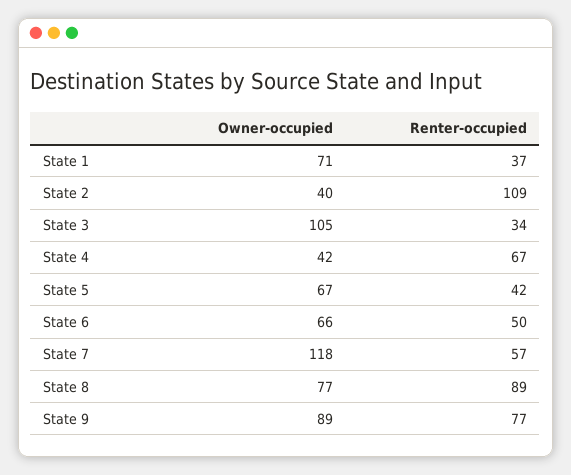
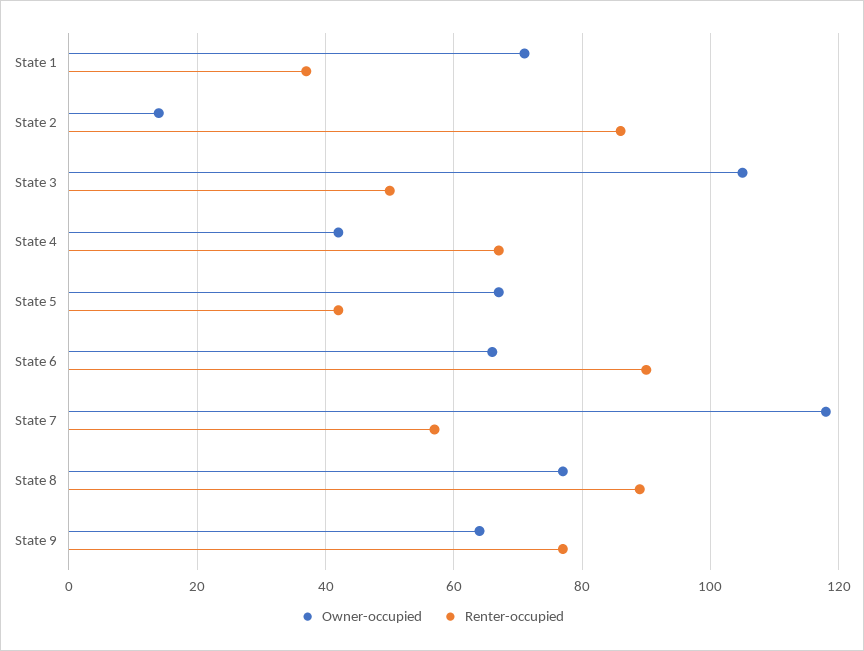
Owner-occupied, State 2: 40 -> 15
Renter-occupied, State 2: 109 -> 85
Renter-occupied, State 3: 34 -> 50
Renter-occupied, State 6: 50 -> 90
Owner-occupied, State 9: 89 -> 65

